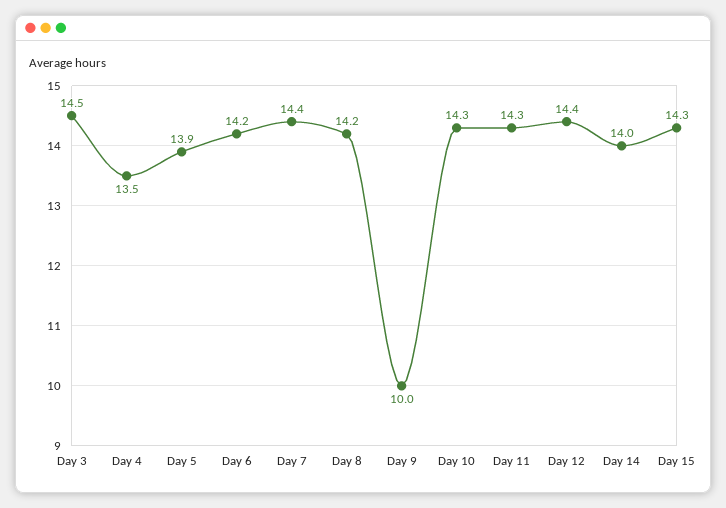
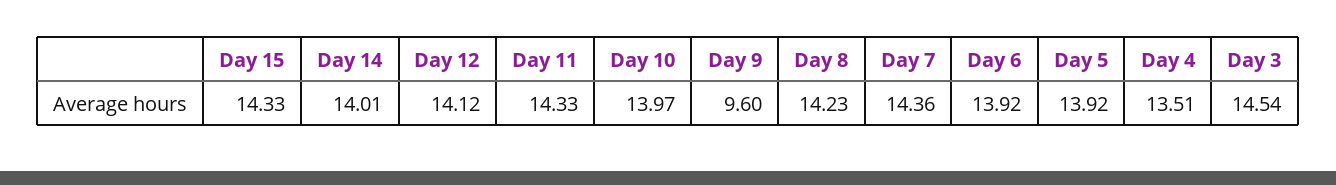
Day 6: 14.2 -> 13.92
Day 9: 10 -> 9.6
Day 10: 14.3 -> 13.97
Day 12: 14.4 -> 14.12

